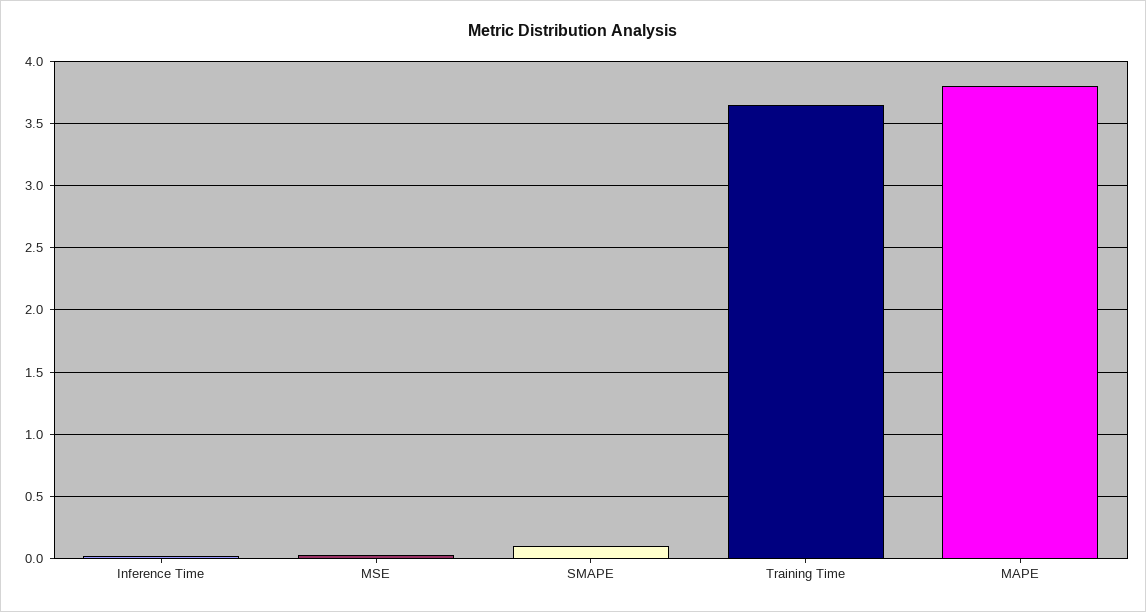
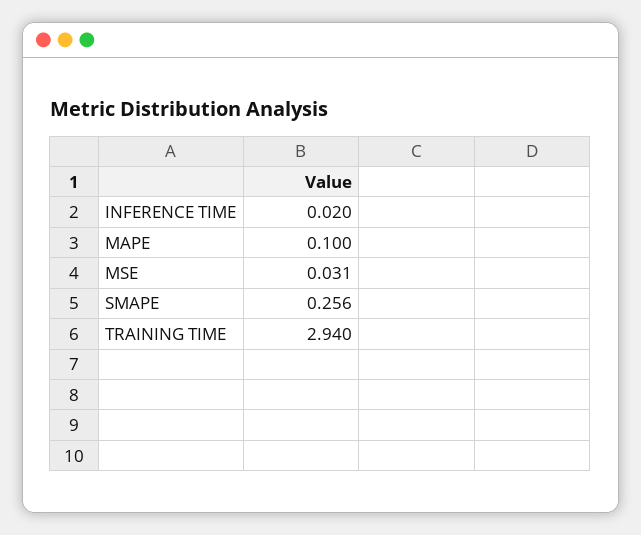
SMAPE: 0.1 -> 0.256
Training Time: 3.65 -> 2.94
MAPE: 3.8 -> 0.1

